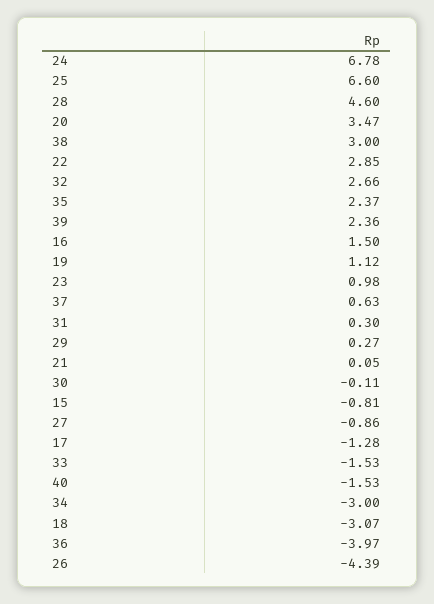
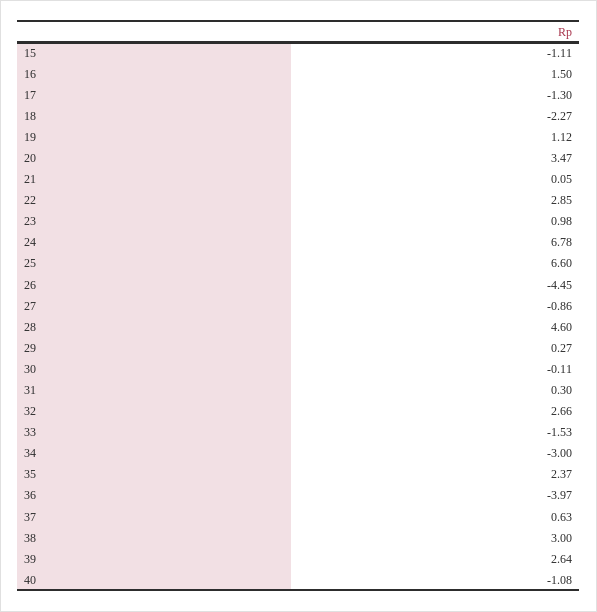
39: 2.36 -> 2.64
15: -0.81 -> -1.11
17: -1.28 -> -1.3
40: -1.53 -> -1.08
18: -3.07 -> -2.27
26: -4.39 -> -4.45

